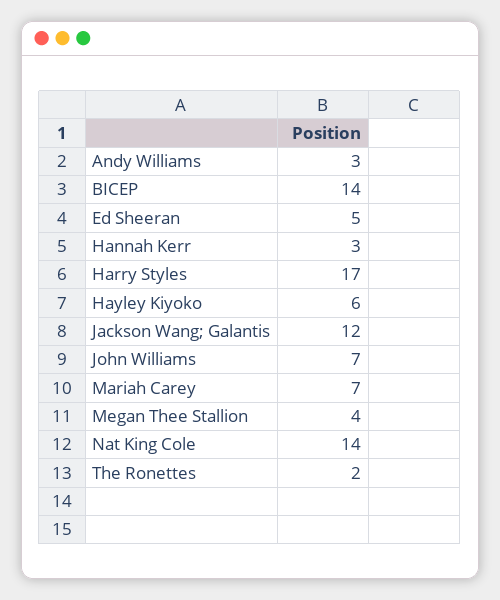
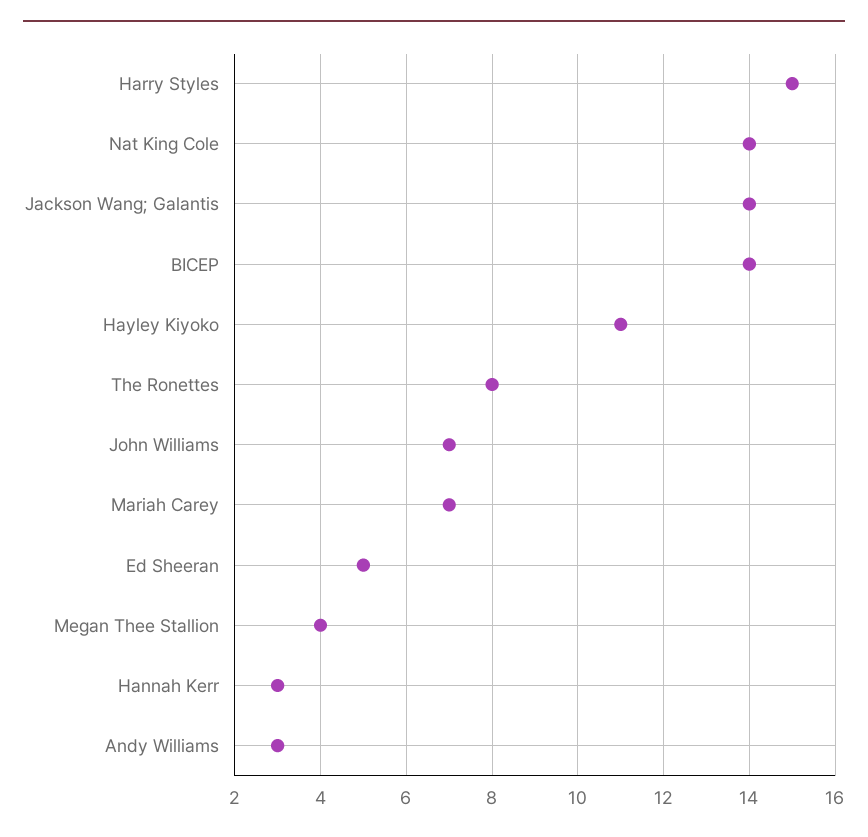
Harry Styles: 17 -> 15
Hayley Kiyoko: 6 -> 11
Jackson Wang; Galantis: 12 -> 14
The Ronettes: 2 -> 8

